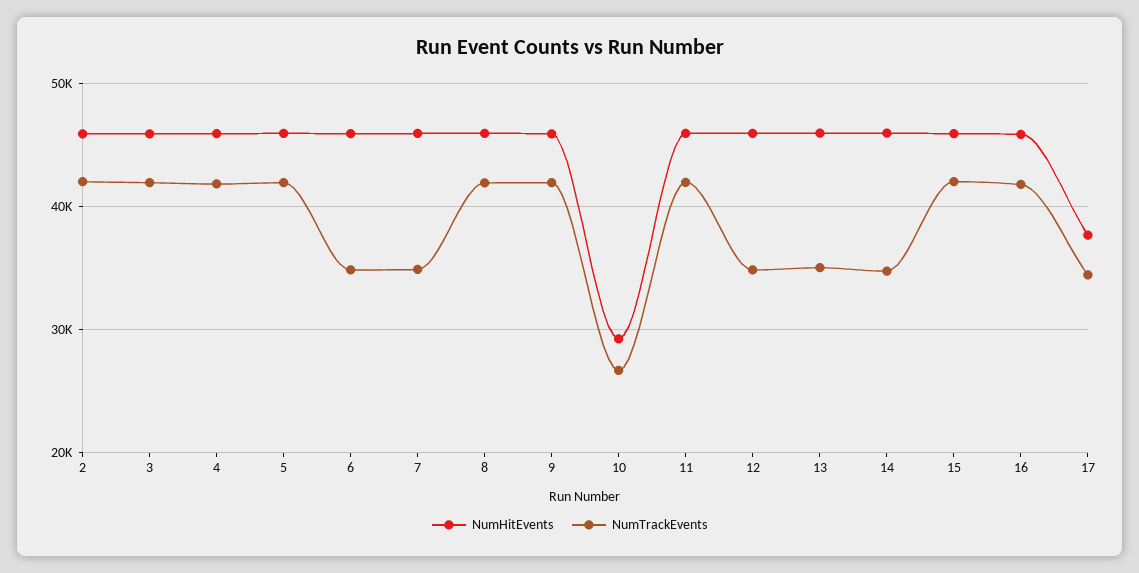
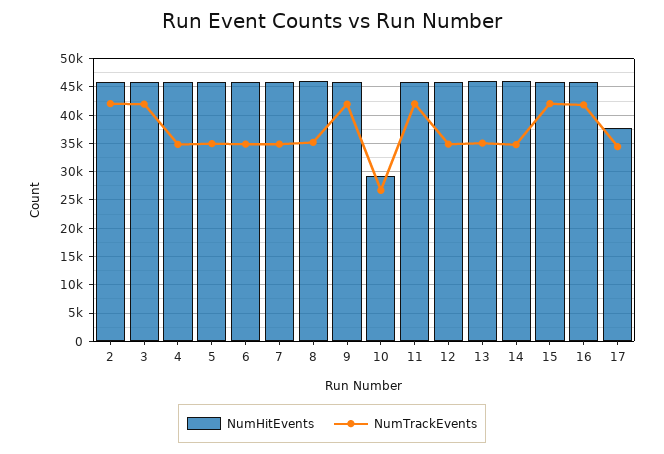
NumTrackEvents, 4: 42000 -> 35000
NumTrackEvents, 5: 42000 -> 35000
NumTrackEvents, 8: 42000 -> 35000

